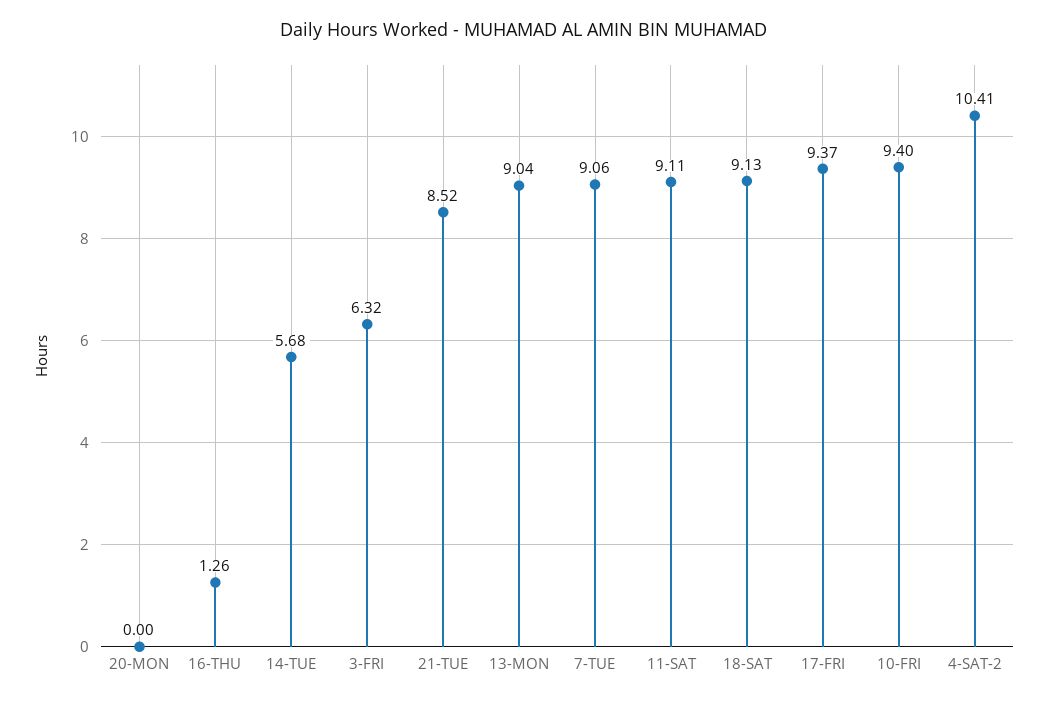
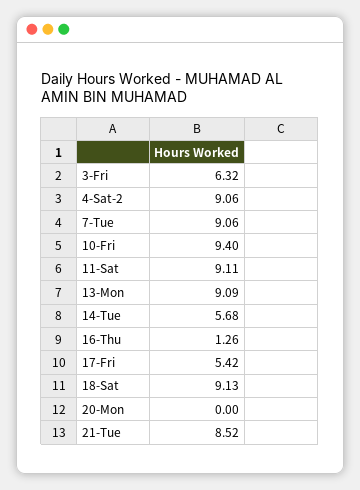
13-MON: 9.04 -> 9.09
17-FRI: 9.37 -> 5.42
4-SAT-2: 10.41 -> 9.06

